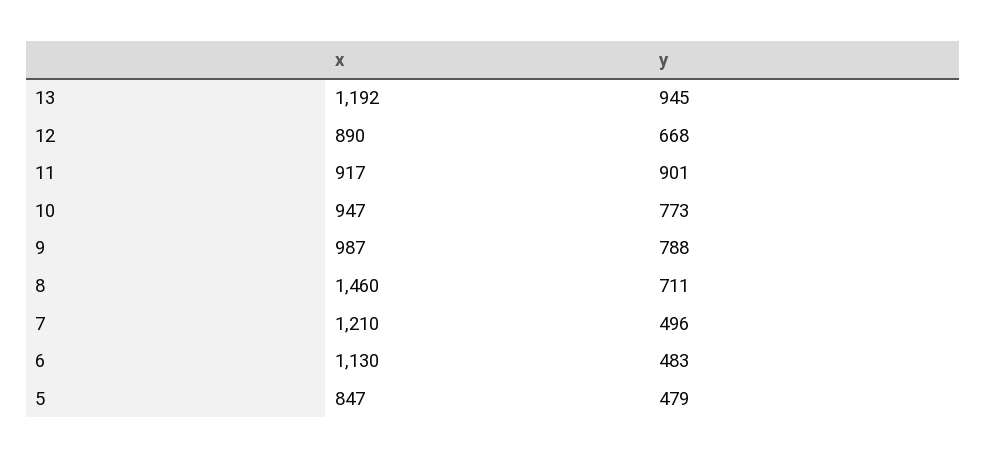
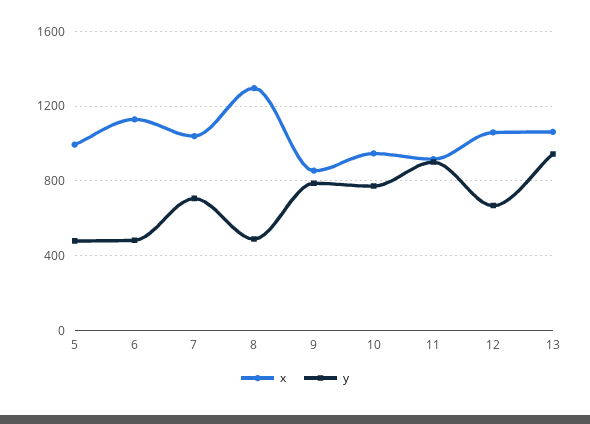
x, 13: 1192 -> 1050
x, 12: 890 -> 1050
x, 9: 987 -> 850
x, 8: 1460 -> 1300
y, 8: 711 -> 500
x, 7: 1210 -> 1050
y, 7: 496 -> 700
x, 5: 847 -> 1000

